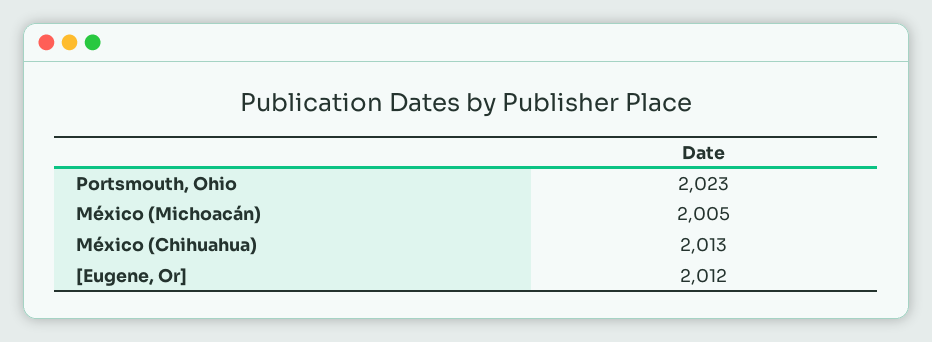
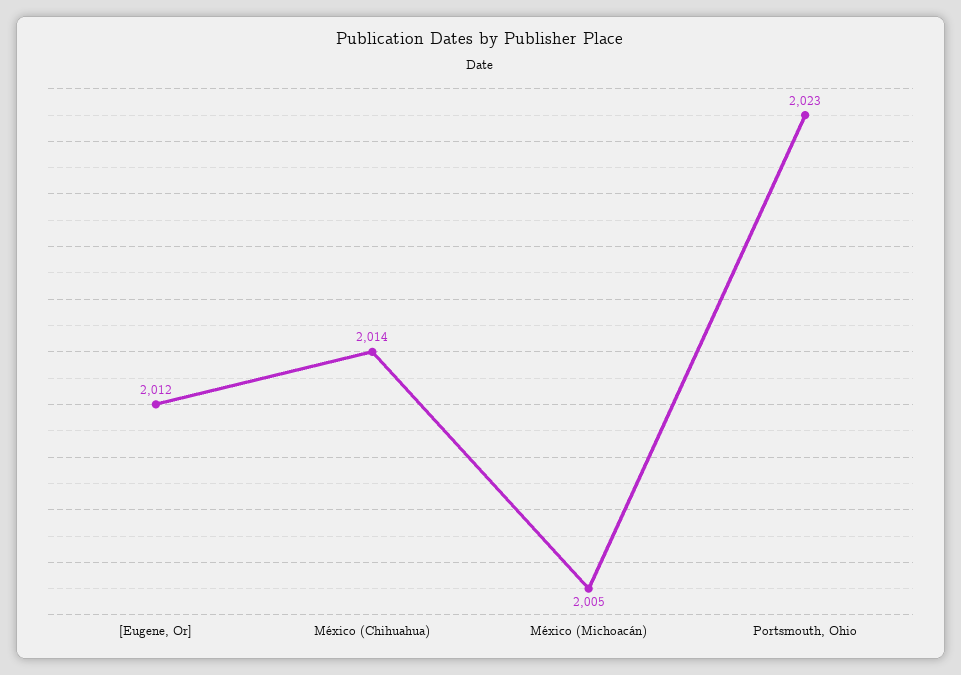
México (Chihuahua): 2013 -> 2014

